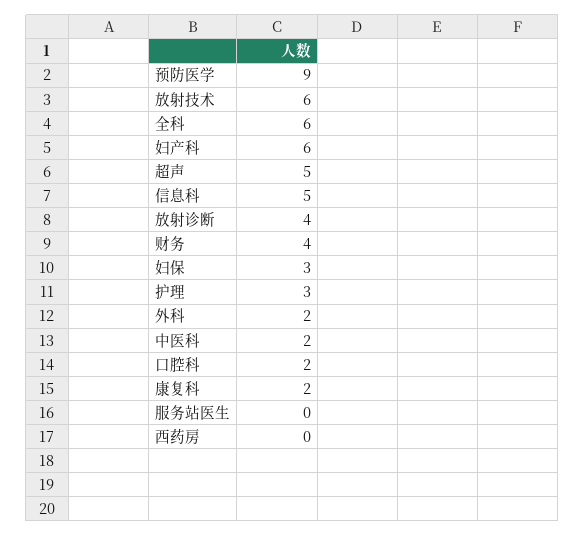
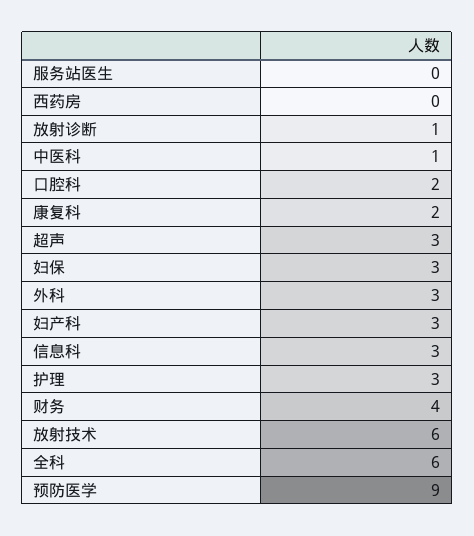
妇产科: 6 -> 3
超声: 5 -> 3
信息科: 5 -> 3
放射诊断: 4 -> 1
外科: 2 -> 3
中医科: 2 -> 1

